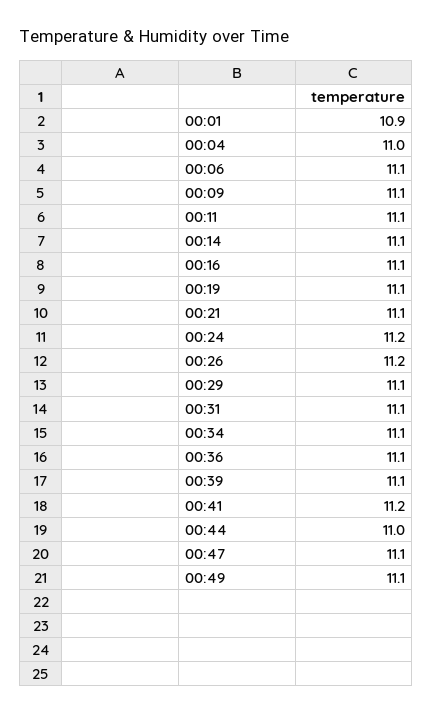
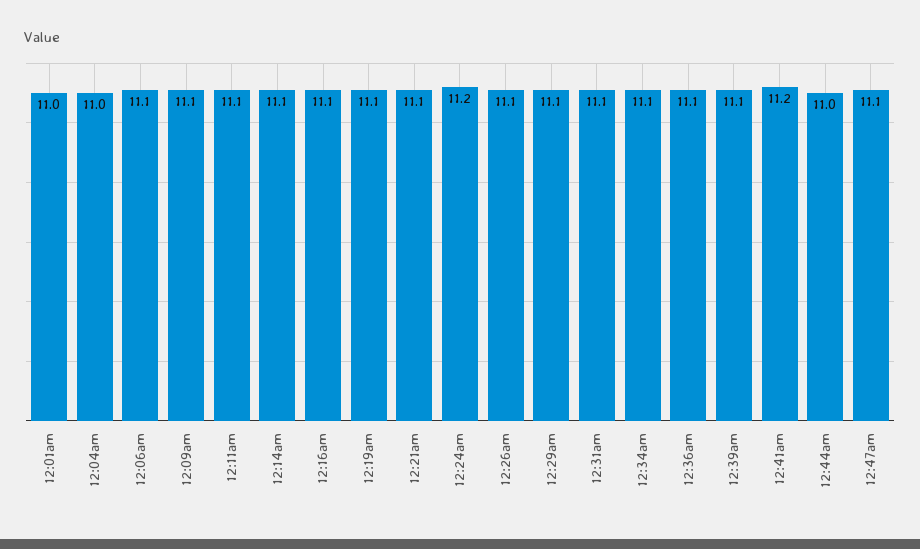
00:01: 10.9 -> 11
00:26: 11.2 -> 11.1
00:49: 11.1 -> none

